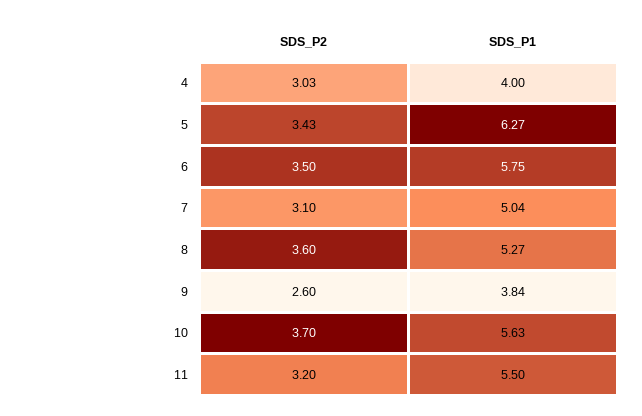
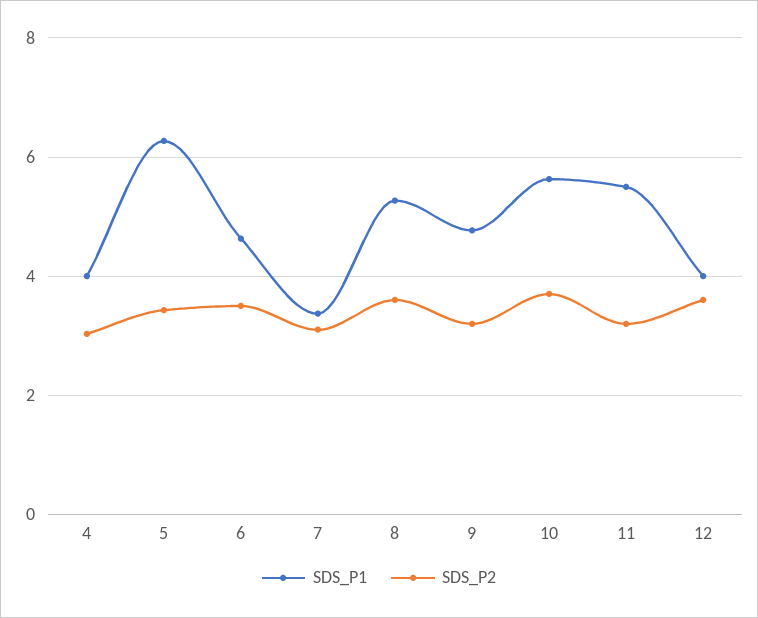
SDS_P1, 6: 5.75 -> 4.6
SDS_P1, 7: 5.04 -> 3.4
SDS_P2, 9: 2.6 -> 3.2
SDS_P1, 9: 3.84 -> 4.8
SDS_P1, 12: none -> 4
SDS_P2, 12: none -> 3.6

